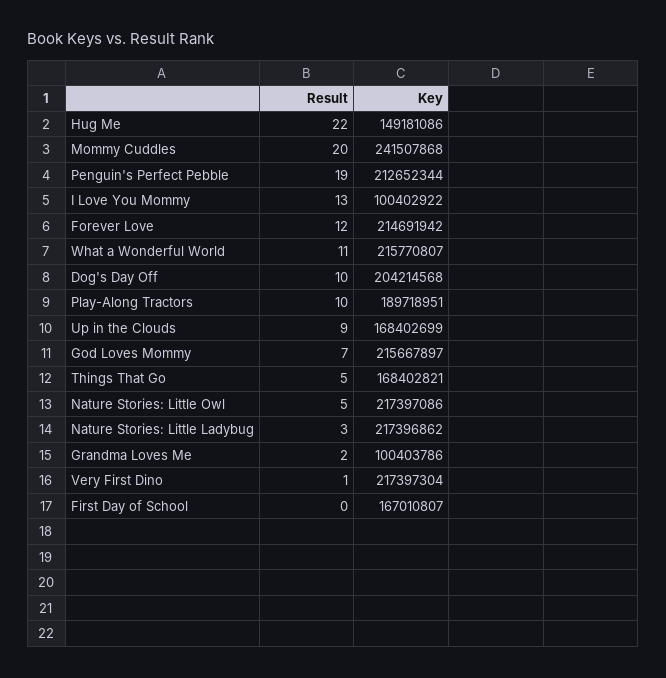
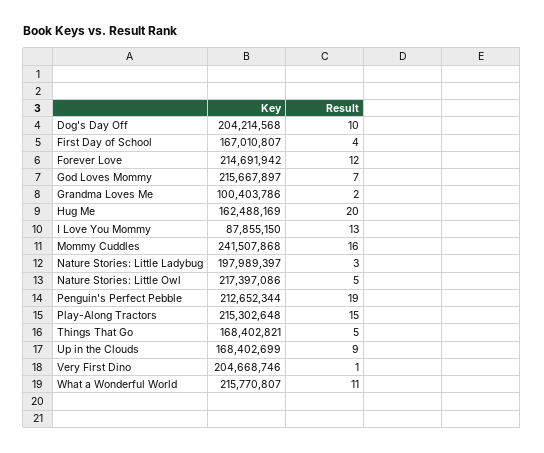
Result, Hug Me: 22 -> 20
Key, Hug Me: 149181086 -> 162488169
Result, Mommy Cuddles: 20 -> 16
Key, I Love You Mommy: 100402922 -> 87855150
Result, Play-Along Tractors: 10 -> 15
Key, Play-Along Tractors: 189718951 -> 215302648
Key, Nature Stories: Little Ladybug: 217396862 -> 197989397
Key, Very First Dino: 217397304 -> 204668746
Result, First Day of School: 0 -> 4

